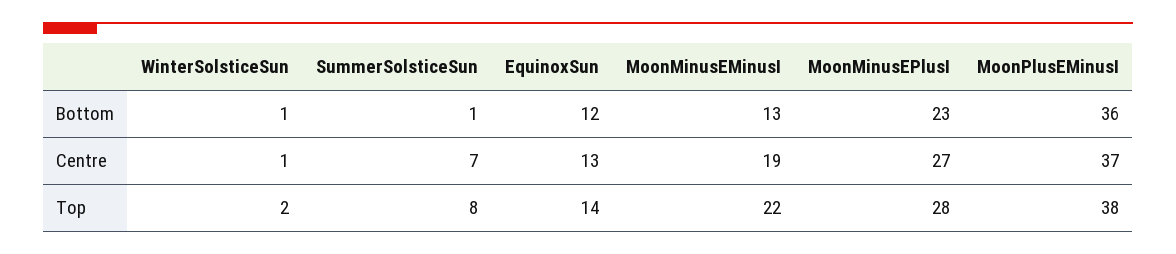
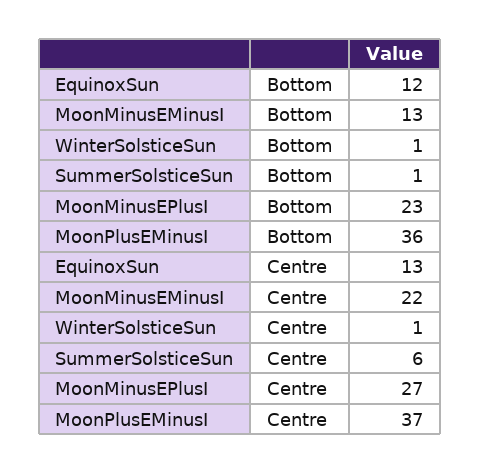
SummerSolsticeSun, Centre: 7 -> 6
MoonMinusEMinusI, Centre: 19 -> 22
WinterSolsticeSun, Top: 2 -> none
SummerSolsticeSun, Top: 8 -> none
EquinoxSun, Top: 14 -> none
MoonMinusEMinusI, Top: 22 -> none
MoonMinusEPlusI, Top: 28 -> none
MoonPlusEMinusI, Top: 38 -> none

